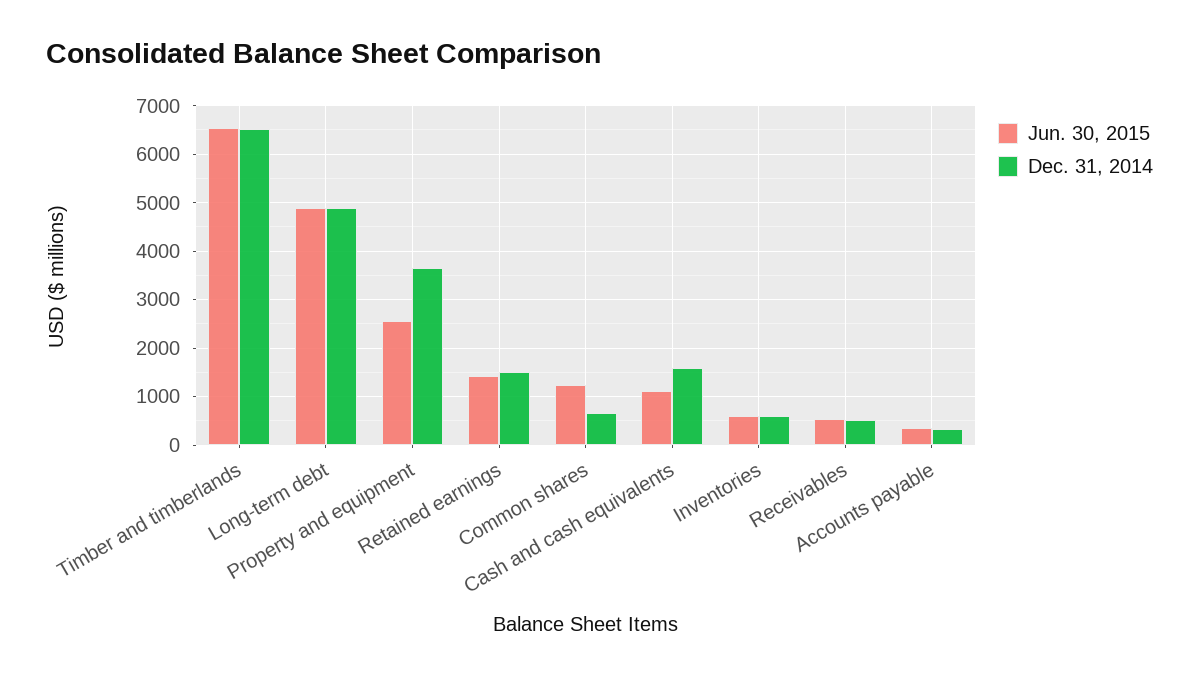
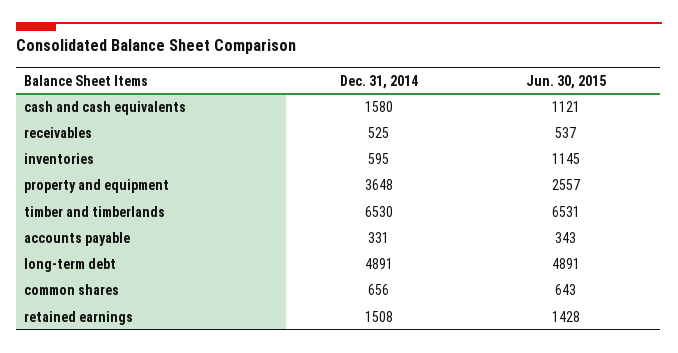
Jun. 30, 2015, Common shares: 1200 -> 643
Jun. 30, 2015, Inventories: 600 -> 1145

